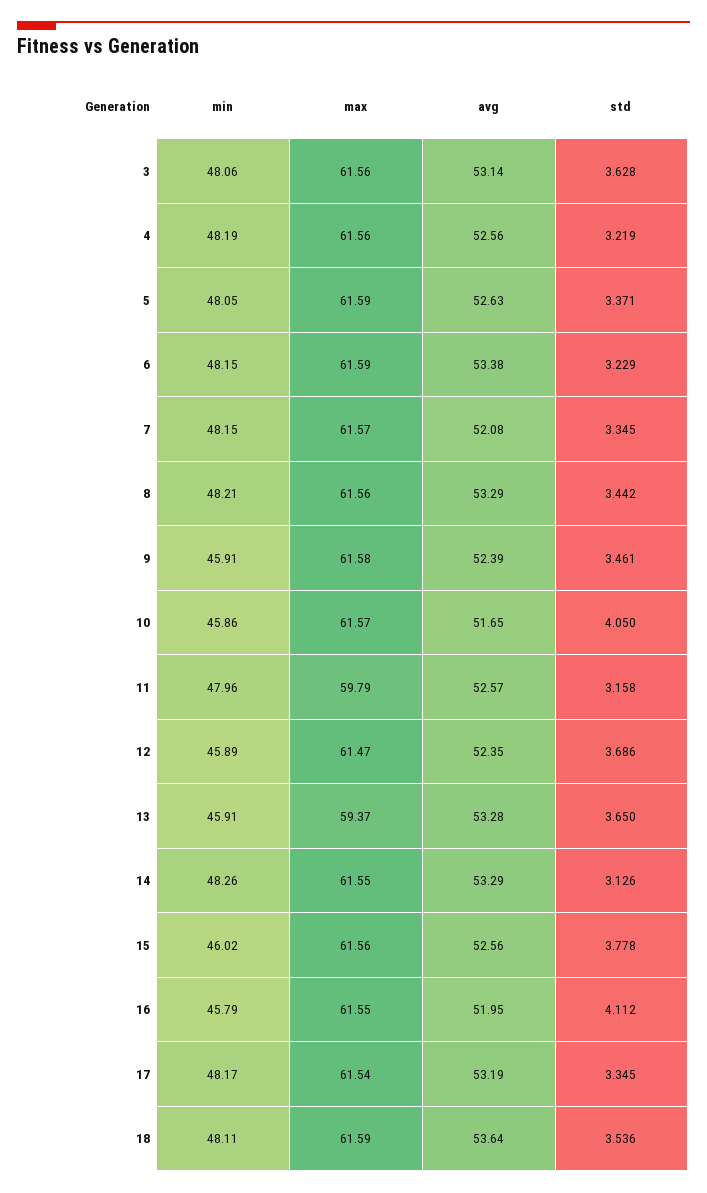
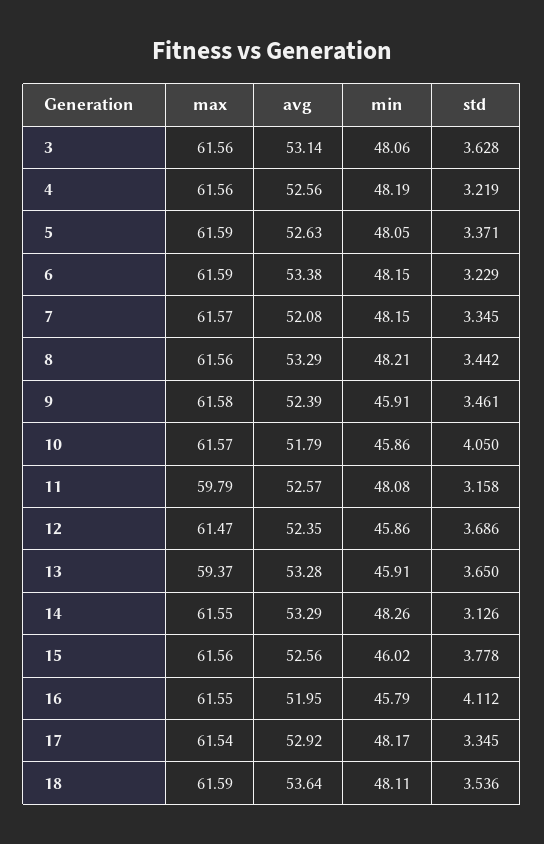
avg, 10: 51.65 -> 51.79
min, 11: 47.96 -> 48.08
min, 12: 45.89 -> 45.86
avg, 17: 53.19 -> 52.92

